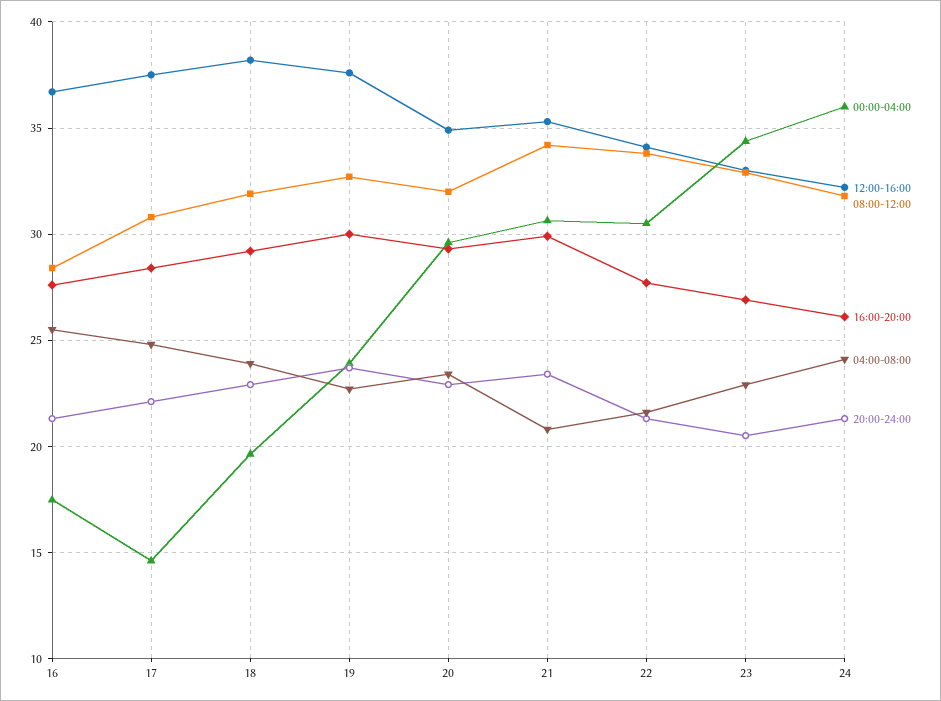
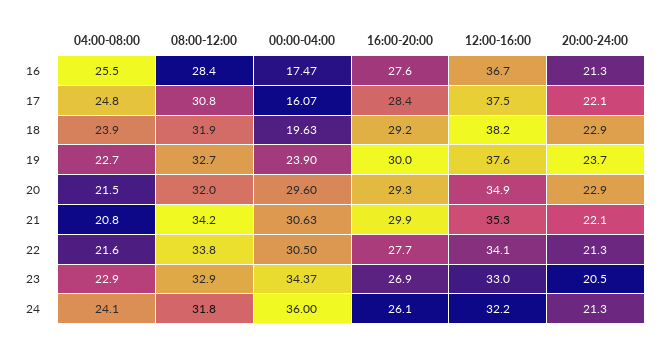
00:00-04:00, 17: 14.5 -> 16.07
04:00-08:00, 20: 23.5 -> 21.5
20:00-24:00, 21: 23.5 -> 22.1

